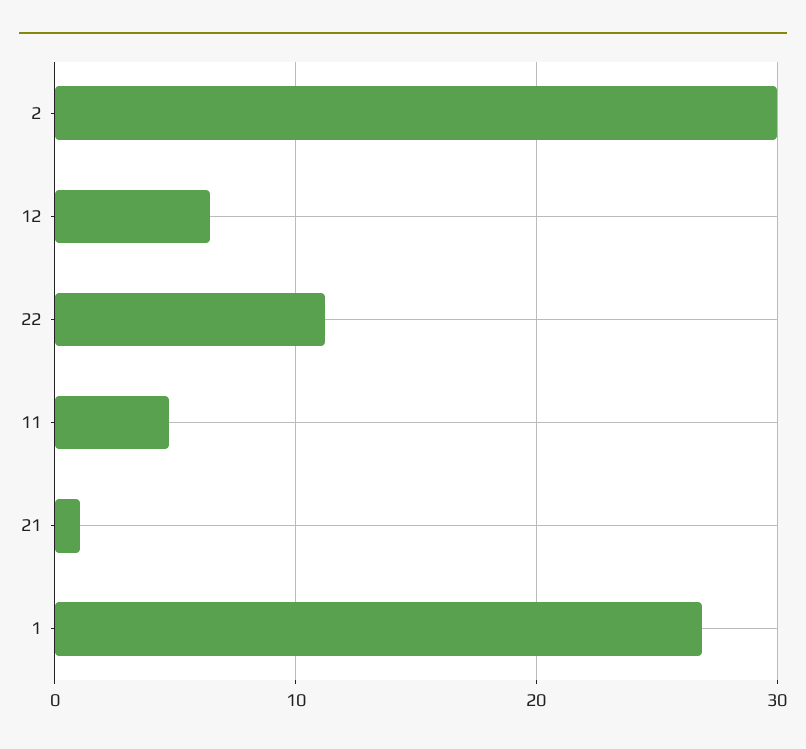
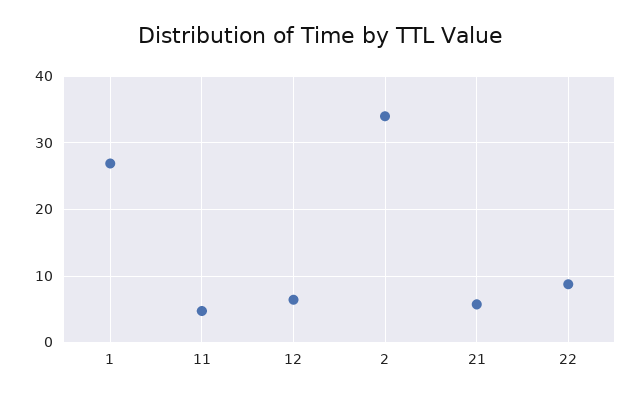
2: 30 -> 34
22: 11 -> 9
21: 1 -> 6

